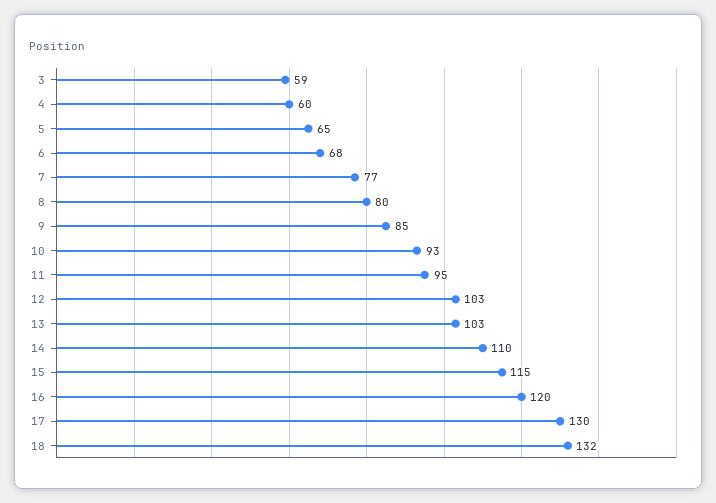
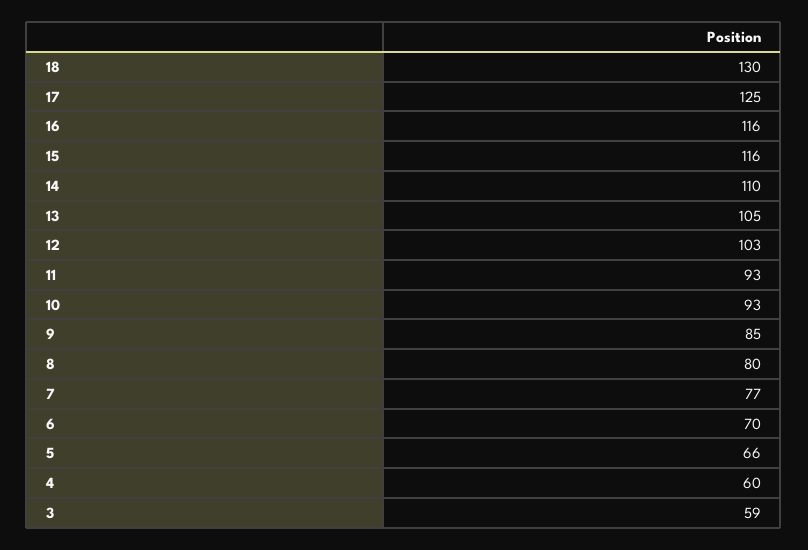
5: 65 -> 66
6: 68 -> 70
11: 95 -> 93
13: 103 -> 105
15: 115 -> 116
16: 120 -> 116
17: 130 -> 125
18: 132 -> 130

